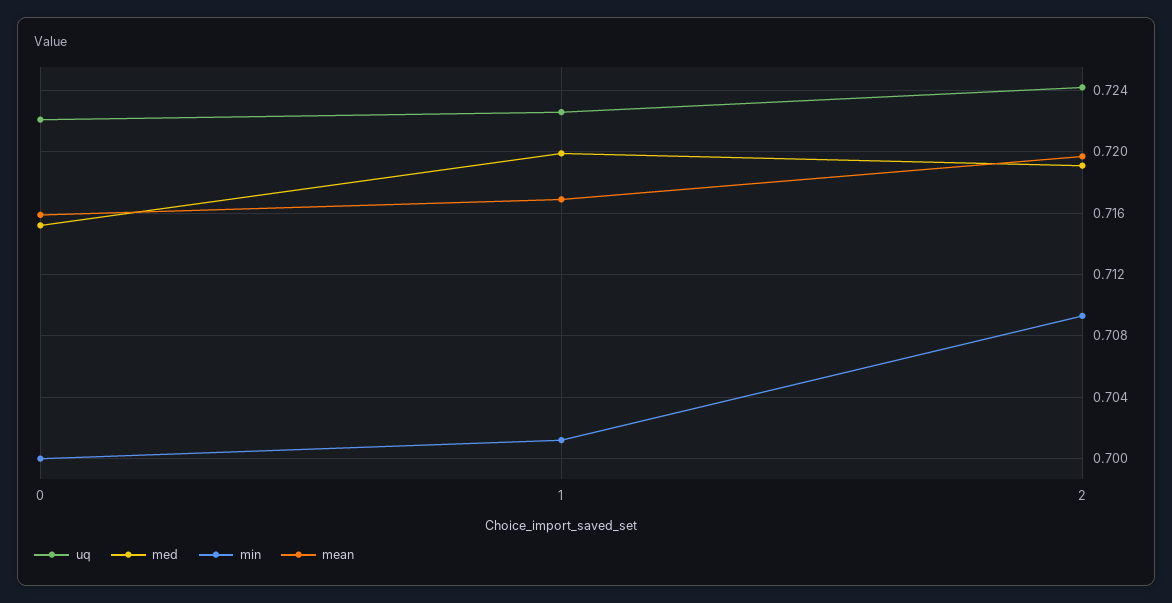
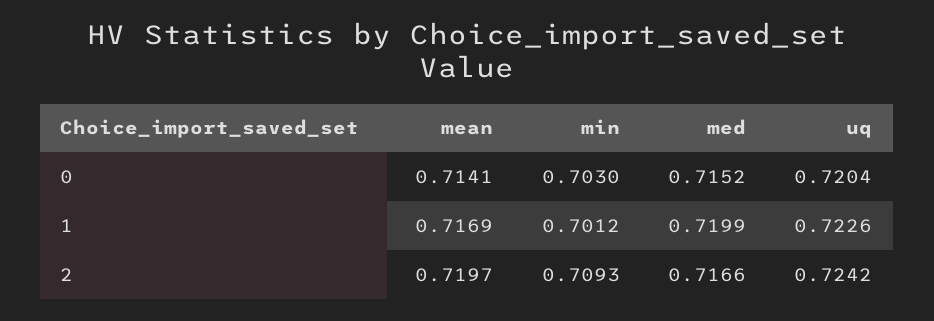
uq, 0: 0.722 -> 0.7204
min, 0: 0.7 -> 0.703
mean, 0: 0.716 -> 0.7141
med, 2: 0.719 -> 0.7166

